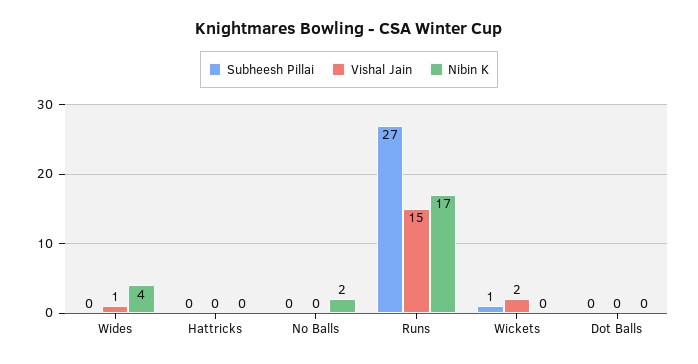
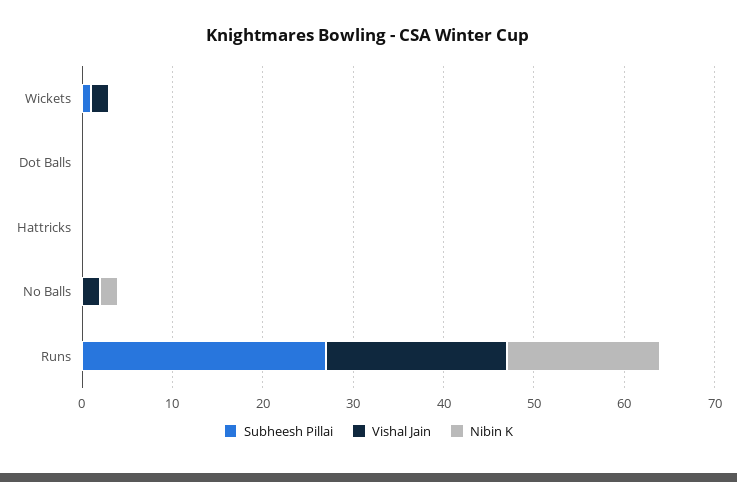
Subheesh Pillai, Wides: 0 -> none
Vishal Jain, Wides: 1 -> none
Nibin K, Wides: 4 -> none
Vishal Jain, No Balls: 0 -> 2
Vishal Jain, Runs: 15 -> 20

